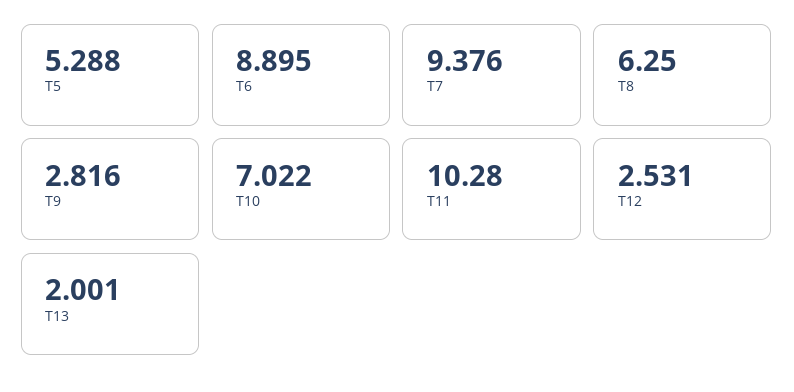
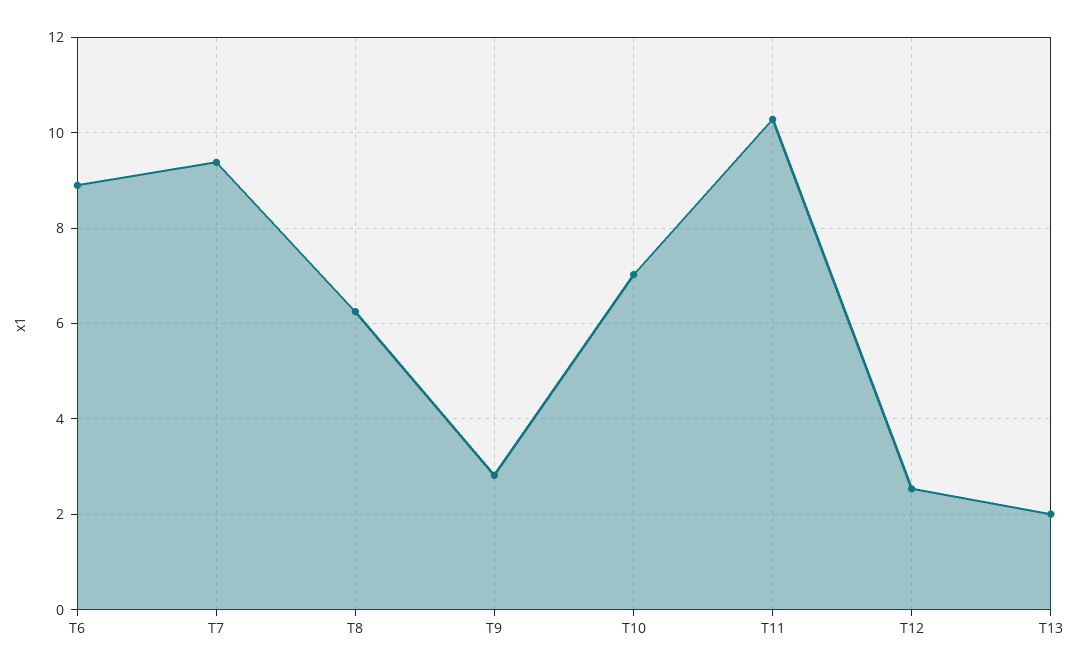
T5: 5.288 -> none

